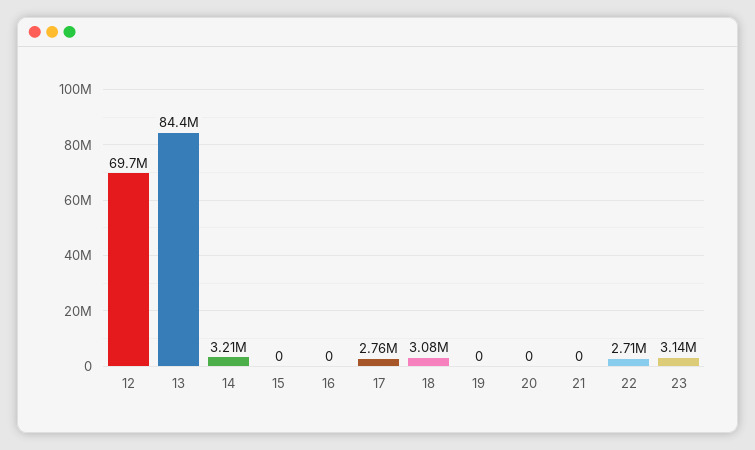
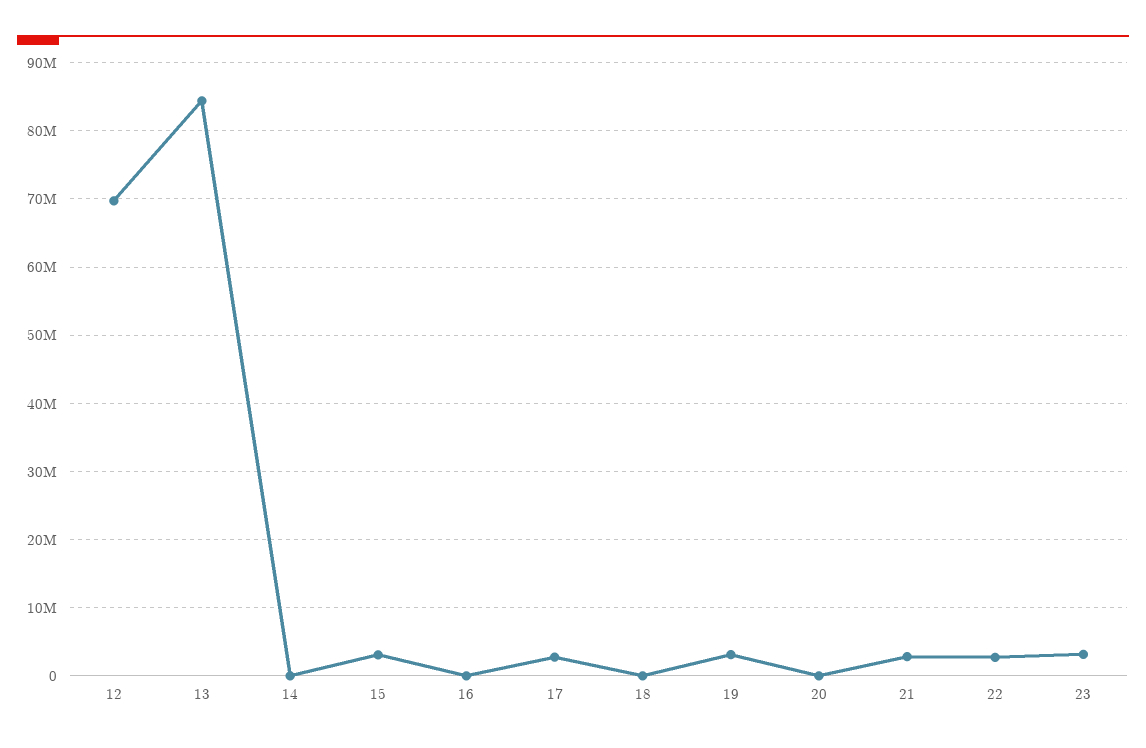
14: 3210000 -> 0
15: 0 -> 3000000
18: 3080000 -> 0
19: 0 -> 3000000
21: 0 -> 3000000

